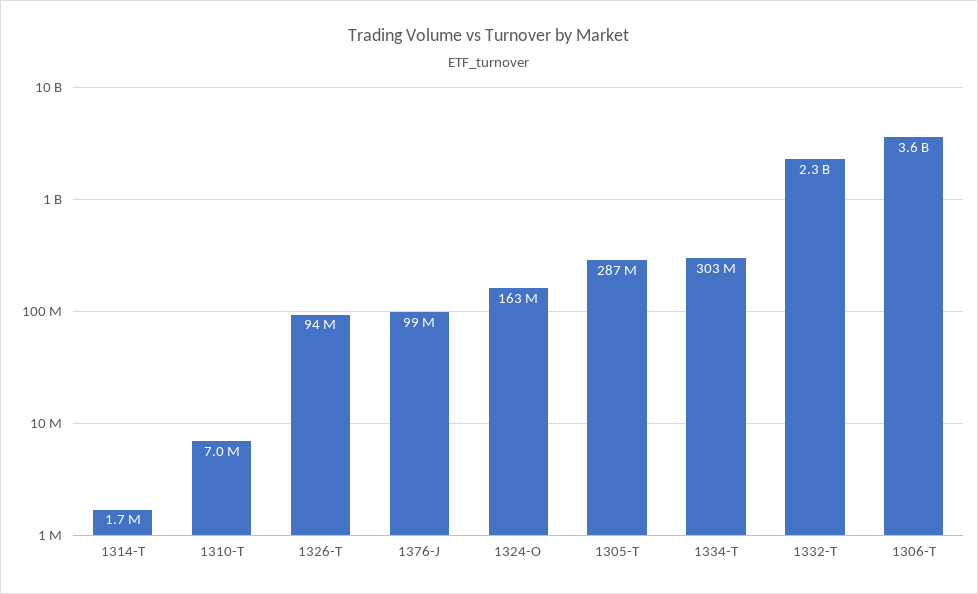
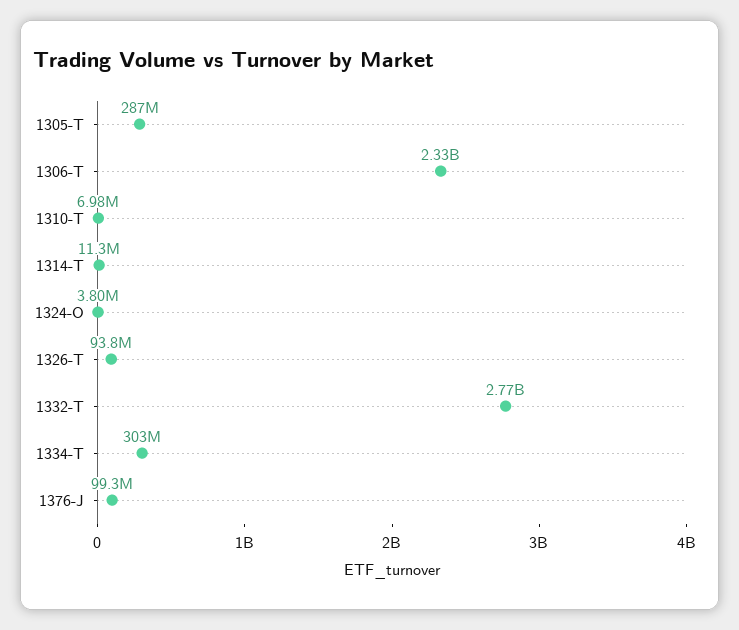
1314-T: 1700000 -> 11300000
1324-O: 163000000 -> 3800000
1332-T: 2300000000 -> 2770000000
1306-T: 3600000000 -> 2330000000

